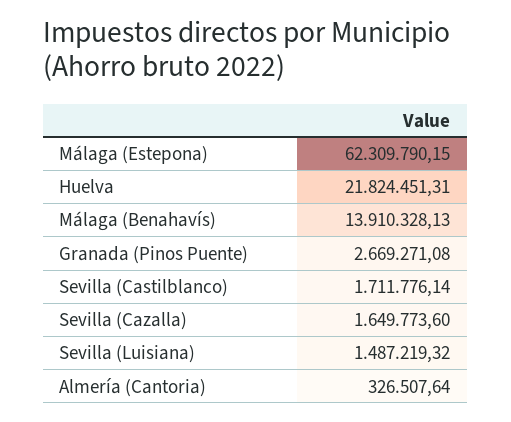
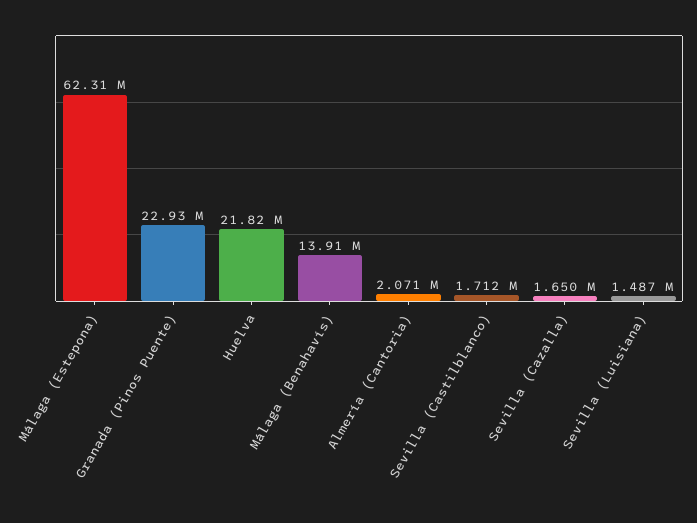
Granada (Pinos Puente): 2669271.08 -> 22930000
Almería (Cantoria): 326507.64 -> 2071000

